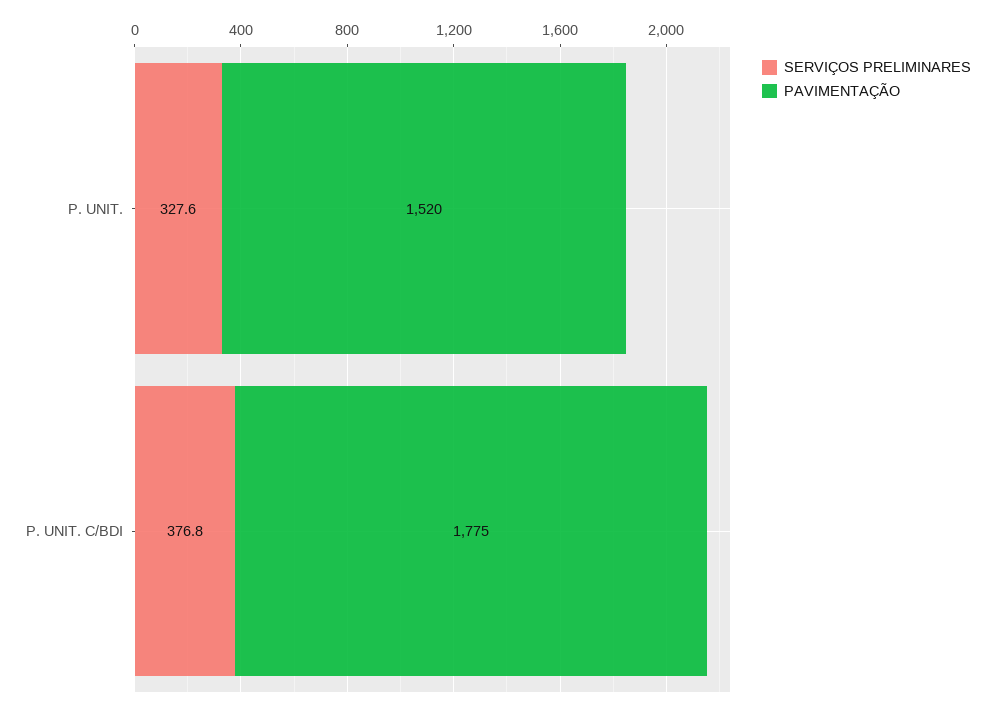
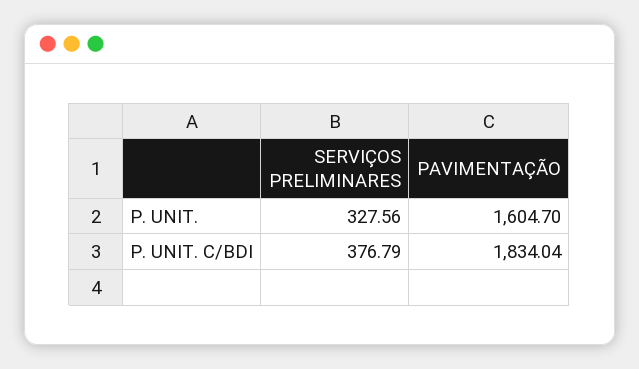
PAVIMENTAÇÃO, P. UNIT.: 1520 -> 1604.7
PAVIMENTAÇÃO, P. UNIT. C/BDI: 1775 -> 1834.04

